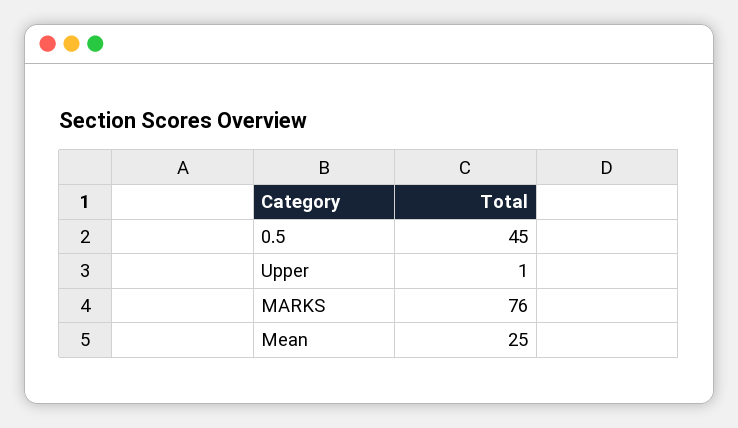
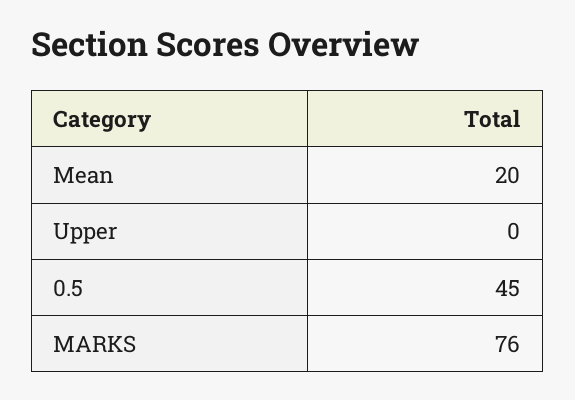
Upper: 1 -> 0
Mean: 25 -> 20

